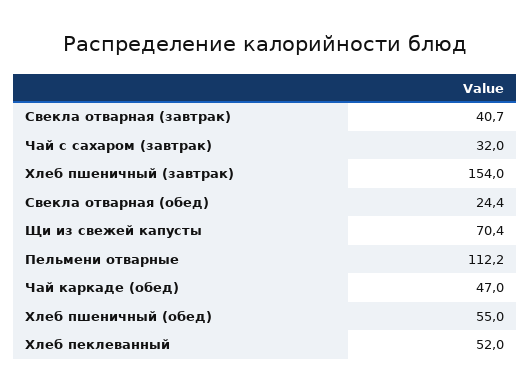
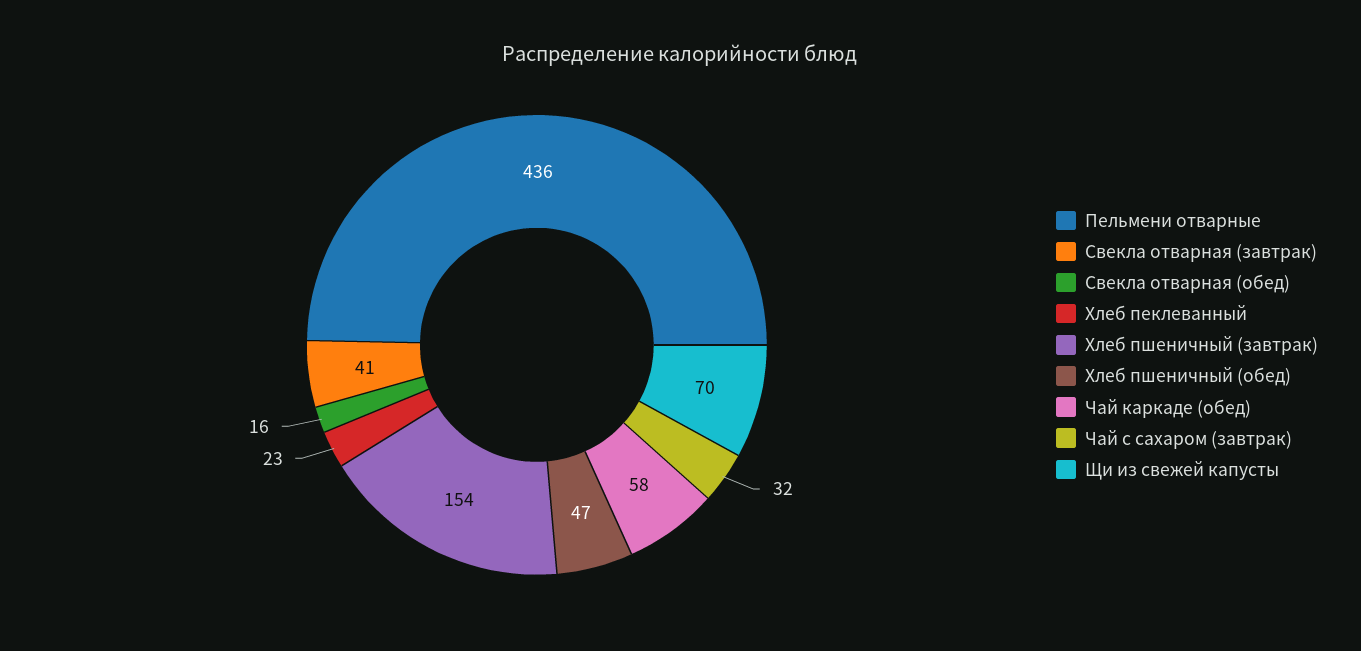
Свекла отварная (обед): 24.4 -> 16
Пельмени отварные: 112.2 -> 436
Чай каркаде (обед): 47 -> 58
Хлеб пшеничный (обед): 55 -> 47
Хлеб пеклеванный: 52 -> 23

